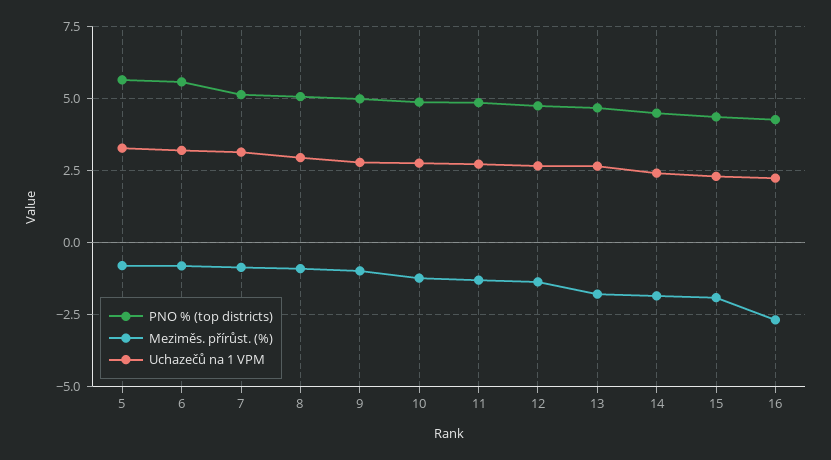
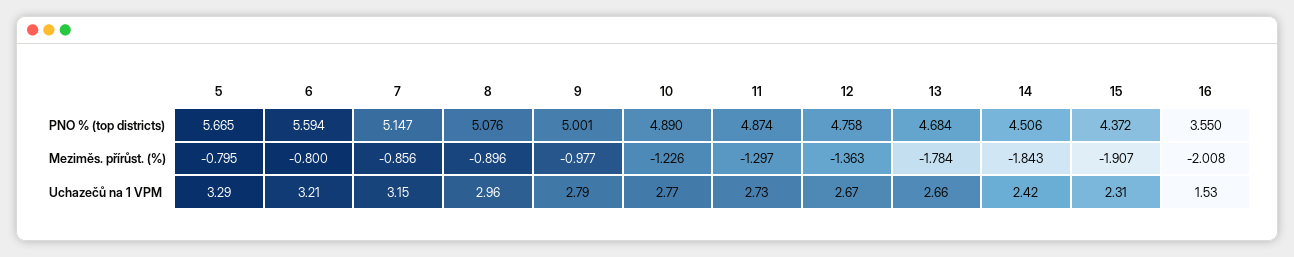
PNO % (top districts), 16: 4.25 -> 3.55
Meziměs. přírůst. (%), 16: -2.75 -> -2.008
Uchazečů na 1 VPM, 16: 2.25 -> 1.53

